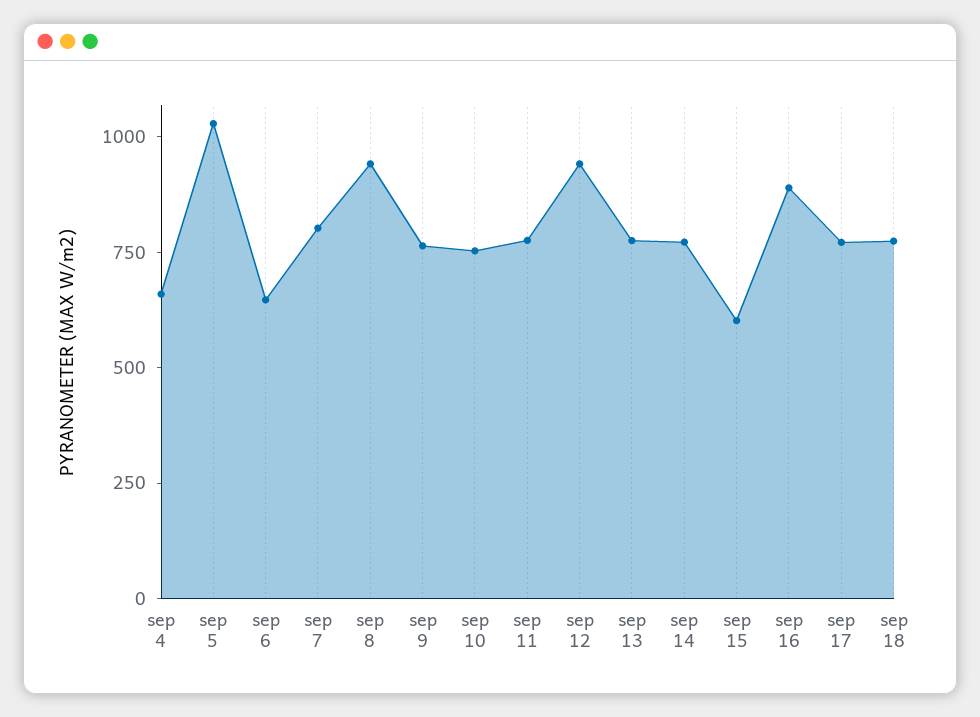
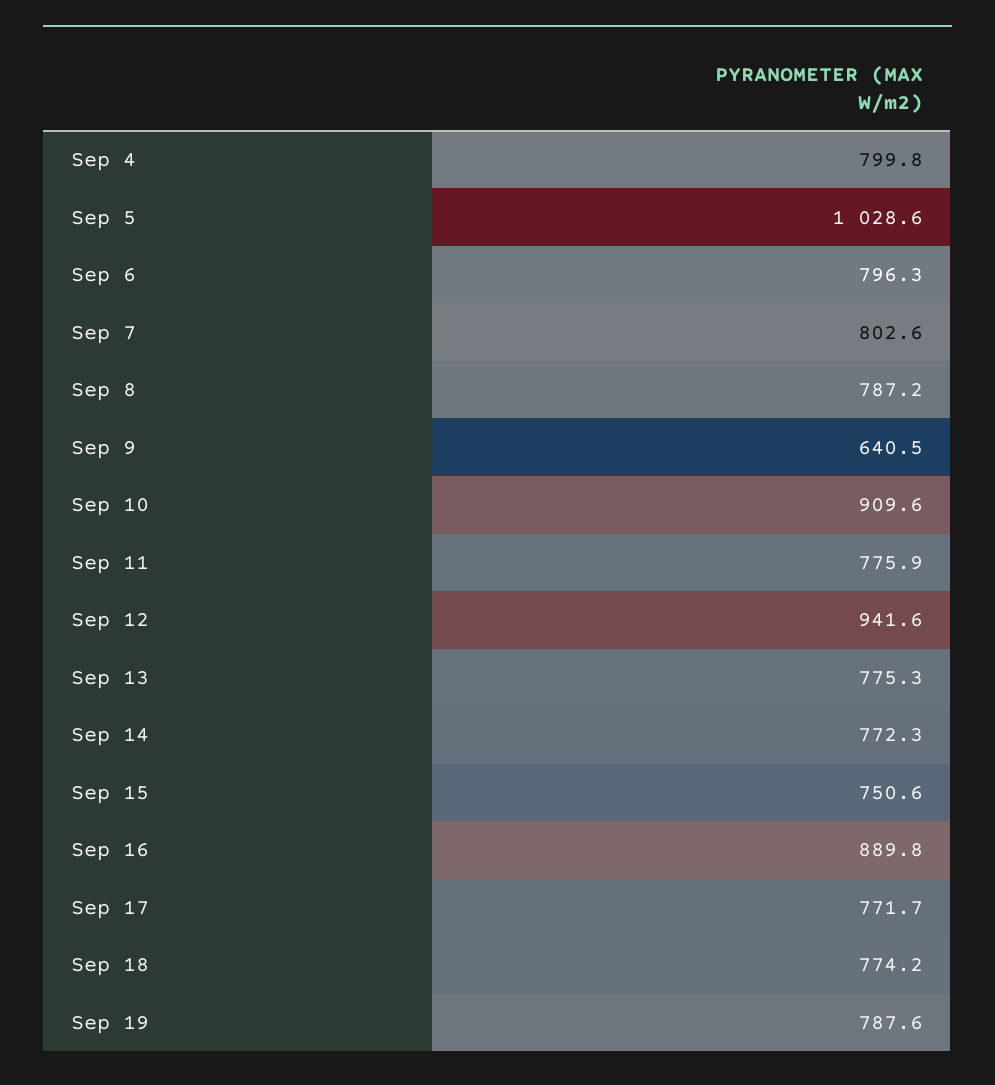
sep 4: 650 -> 799.8
sep 6: 650 -> 796.3
sep 8: 950 -> 787.2
sep 9: 750 -> 640.5
sep 10: 750 -> 909.6
sep 15: 600 -> 750.6
Sep 19: none -> 787.6

